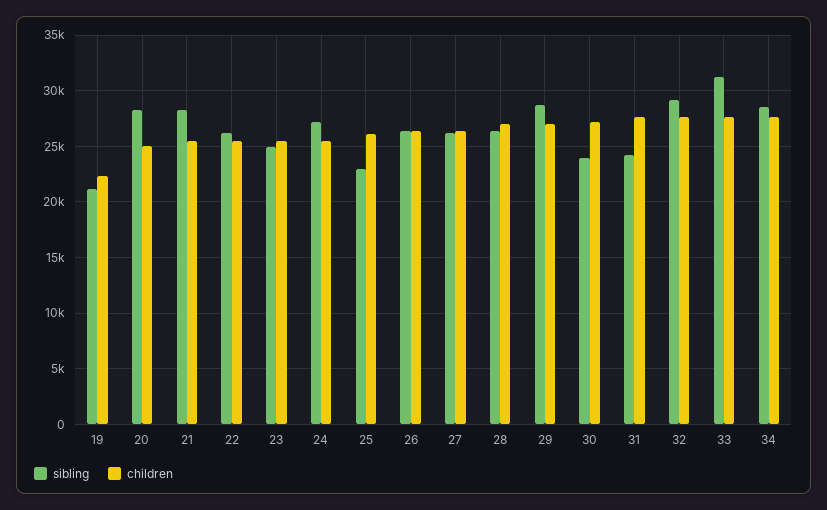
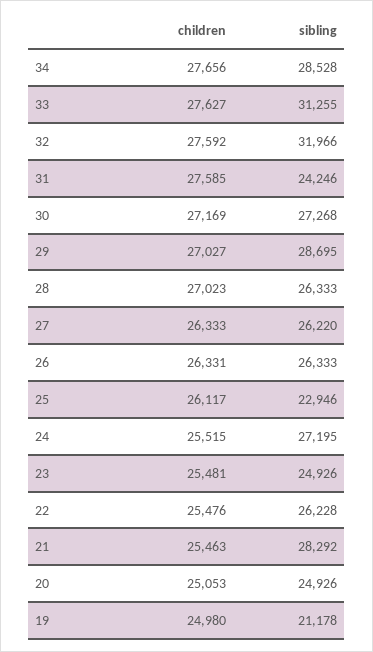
children, 19: 22000 -> 24980
sibling, 20: 28000 -> 24926
sibling, 30: 24000 -> 27268
sibling, 32: 29000 -> 31966

